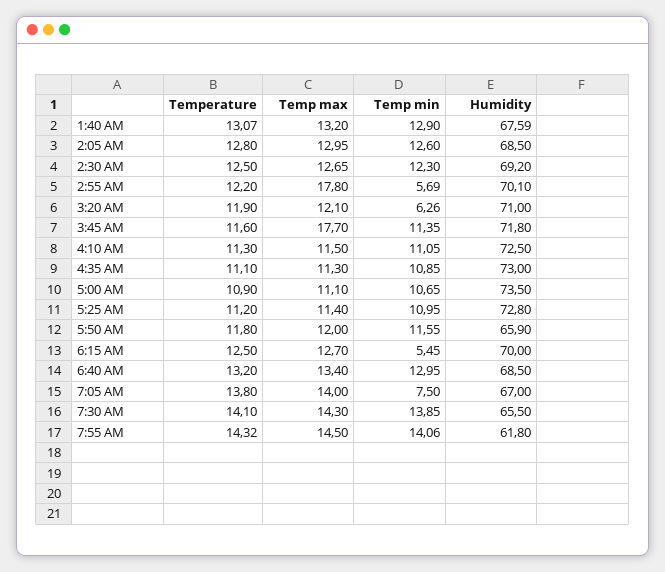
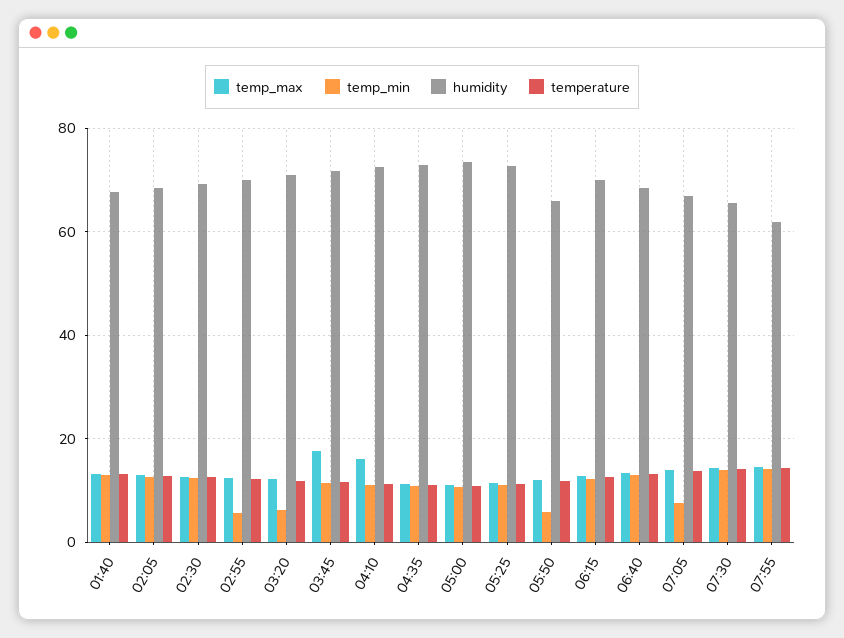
Temp max, 2:55 AM: 17.8 -> 12
Temp max, 4:10 AM: 11.5 -> 16
Temp min, 5:50 AM: 11.55 -> 6
Temp min, 6:15 AM: 5.45 -> 12

